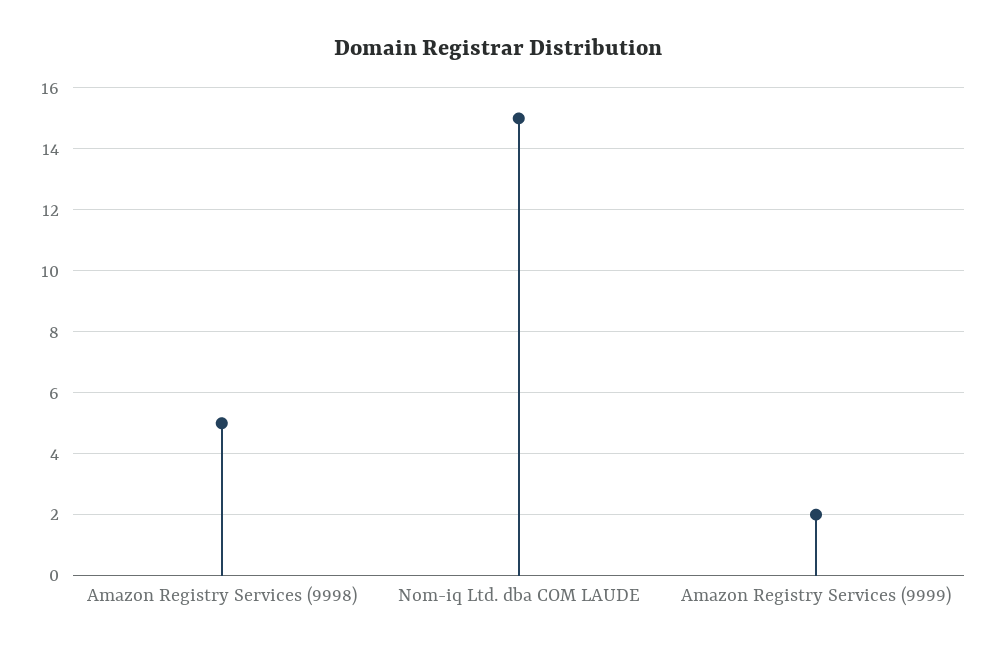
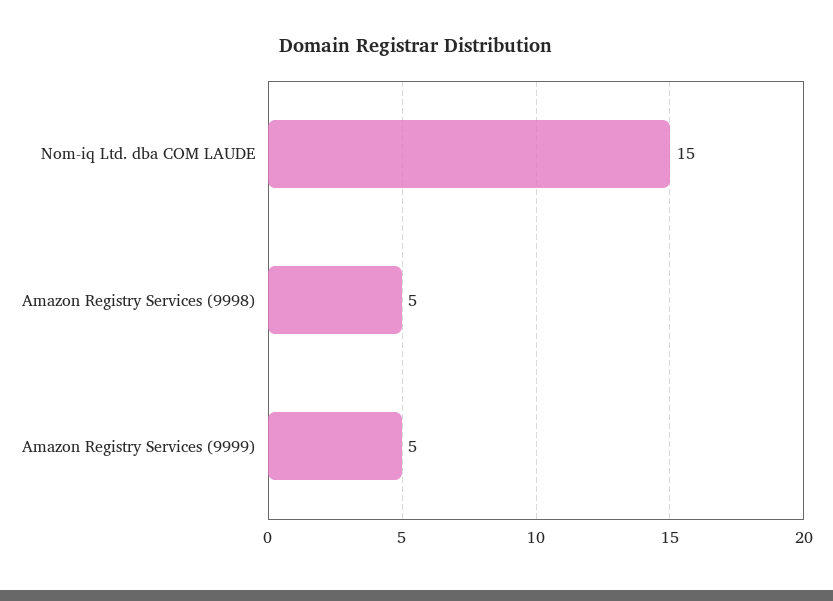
Amazon Registry Services (9999): 2 -> 5

